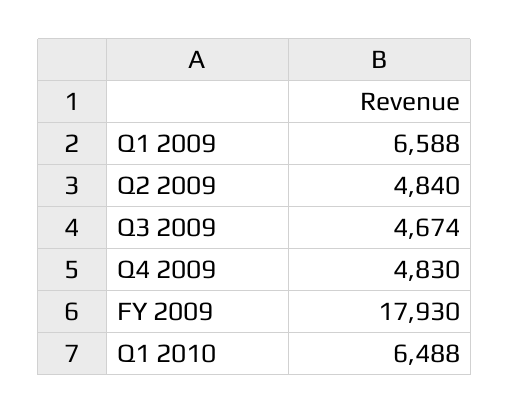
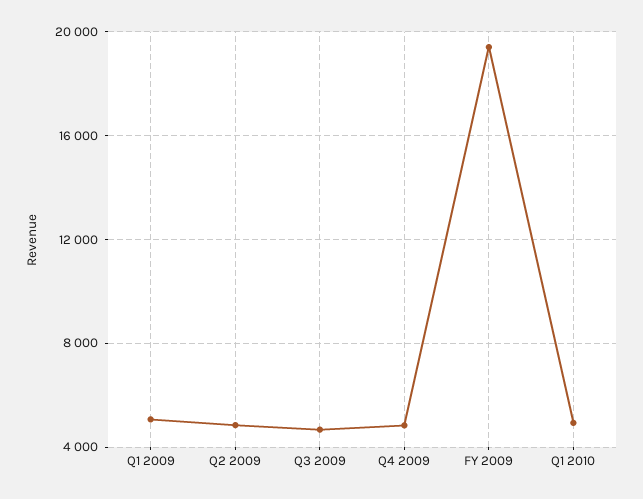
Q1 2009: 6588 -> 5000
FY 2009: 17930 -> 19500
Q1 2010: 6488 -> 5000

